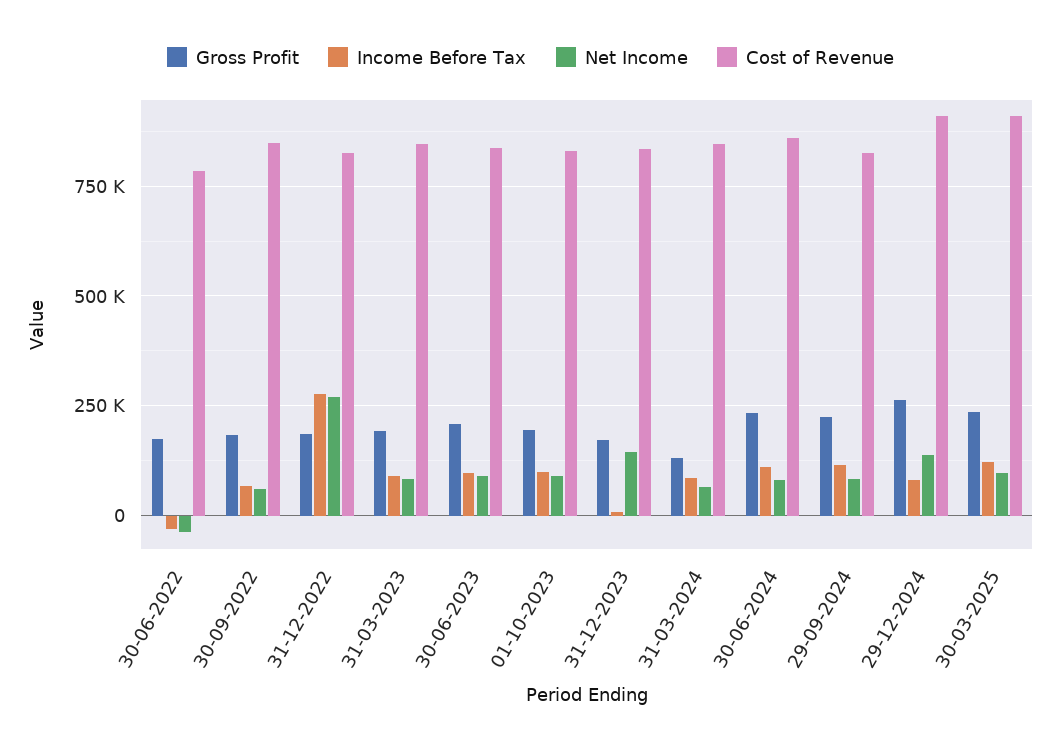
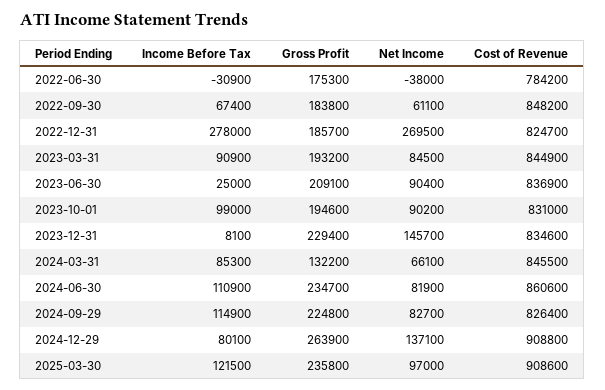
Income Before Tax, 30-06-2023: 100000 -> 25000
Gross Profit, 31-12-2023: 175000 -> 229400

